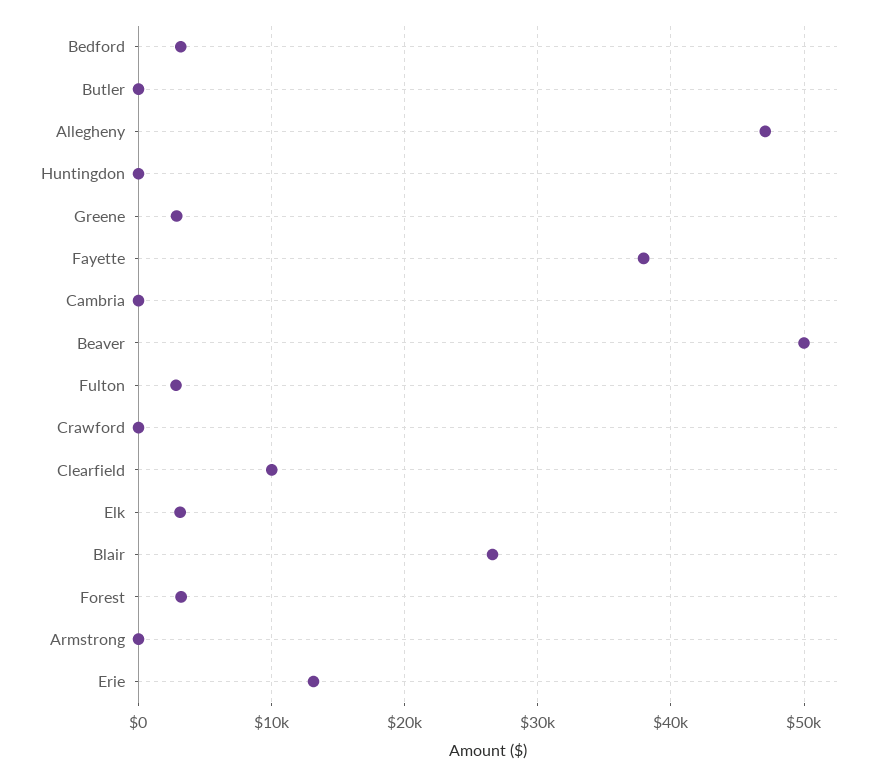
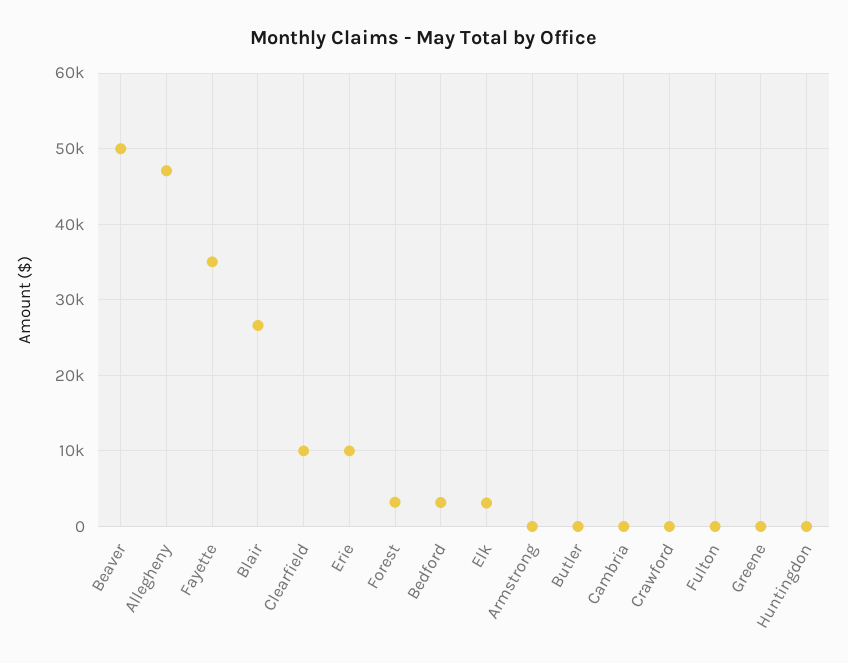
Greene: 3000 -> 0
Fayette: 38000 -> 35000
Fulton: 3000 -> 0
Erie: 13000 -> 10000

